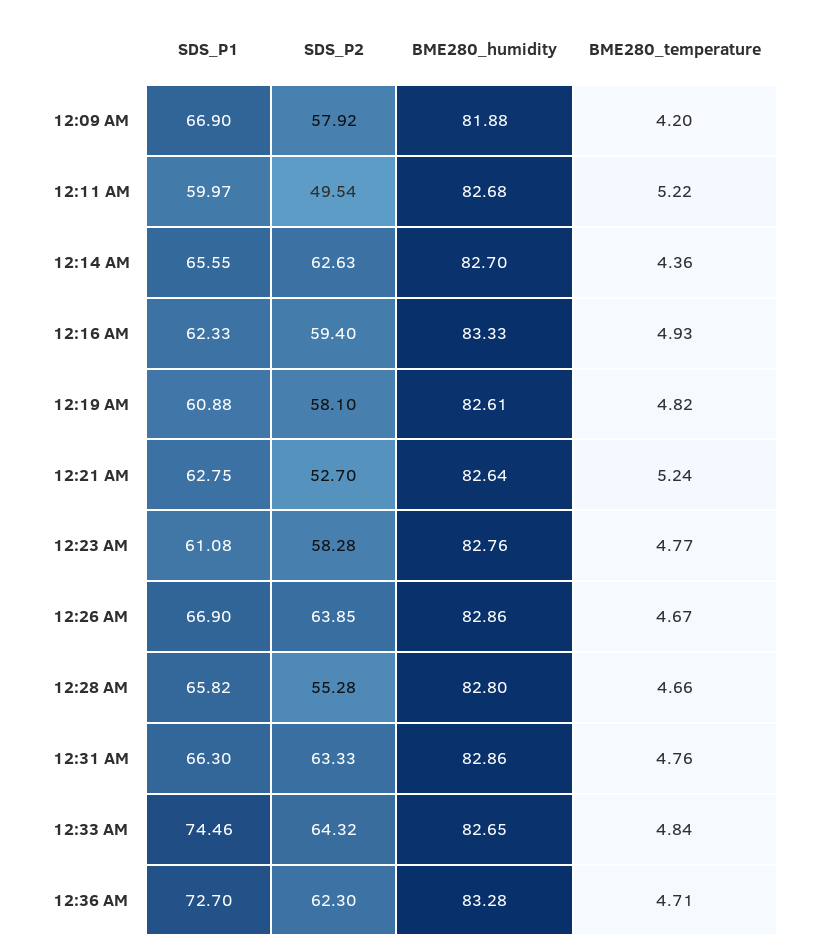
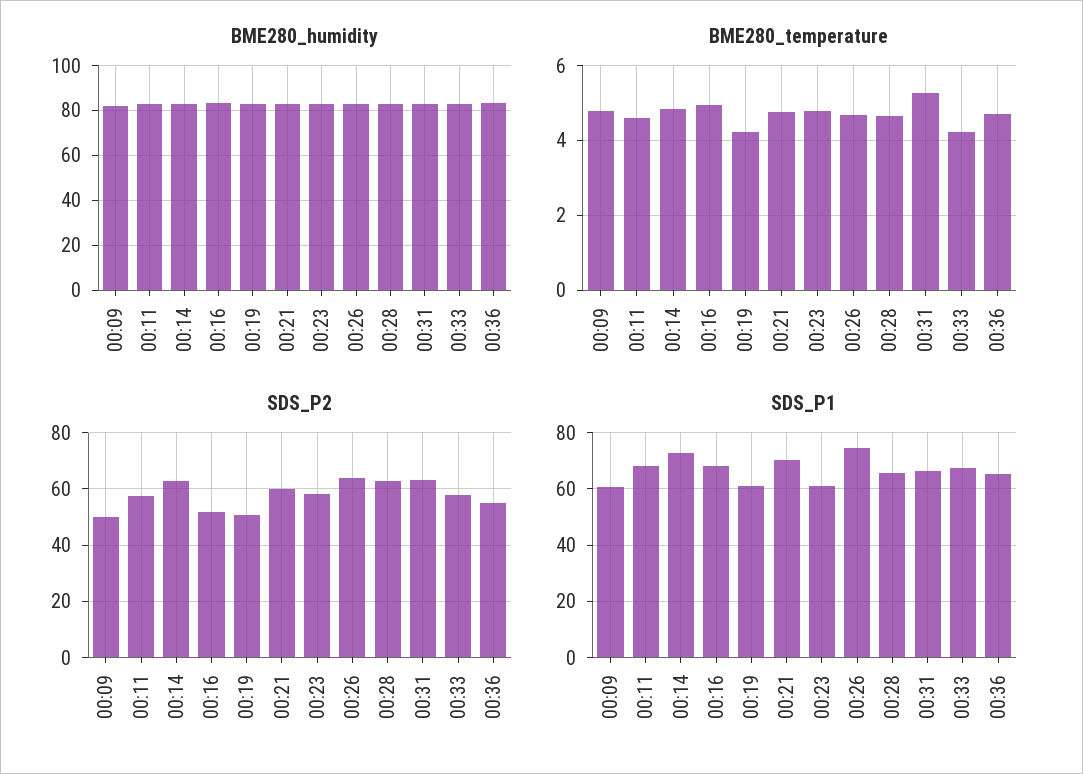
SDS_P1, 12:09 AM: 66.9 -> 60
SDS_P2, 12:09 AM: 57.92 -> 50
BME280_temperature, 12:09 AM: 4.2 -> 4.8
SDS_P1, 12:11 AM: 59.97 -> 67.5
SDS_P2, 12:11 AM: 49.54 -> 57.5
BME280_temperature, 12:11 AM: 5.22 -> 4.6
SDS_P1, 12:14 AM: 65.55 -> 72.5
BME280_temperature, 12:14 AM: 4.36 -> 4.8
SDS_P1, 12:16 AM: 62.33 -> 67.5
SDS_P2, 12:16 AM: 59.4 -> 52.5
SDS_P2, 12:19 AM: 58.1 -> 50
BME280_temperature, 12:19 AM: 4.82 -> 4.2
SDS_P1, 12:21 AM: 62.75 -> 70
SDS_P2, 12:21 AM: 52.7 -> 60
BME280_temperature, 12:21 AM: 5.24 -> 4.8
SDS_P1, 12:26 AM: 66.9 -> 75
SDS_P2, 12:28 AM: 55.28 -> 62.5
BME280_temperature, 12:31 AM: 4.76 -> 5.2
SDS_P1, 12:33 AM: 74.46 -> 67.5
SDS_P2, 12:33 AM: 64.32 -> 57.5
BME280_temperature, 12:33 AM: 4.84 -> 4.2
SDS_P1, 12:36 AM: 72.7 -> 65
SDS_P2, 12:36 AM: 62.3 -> 55

